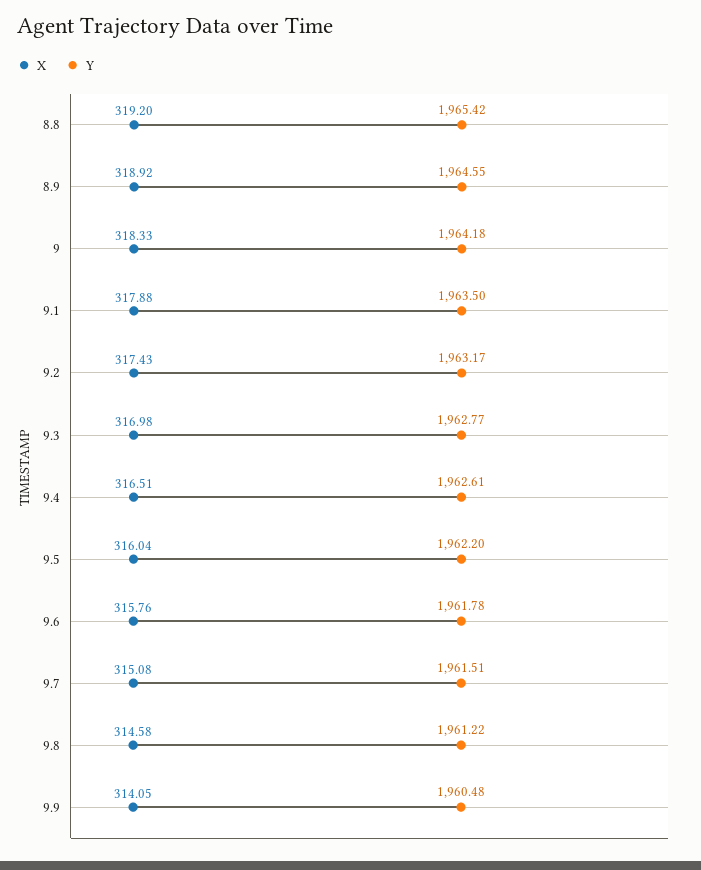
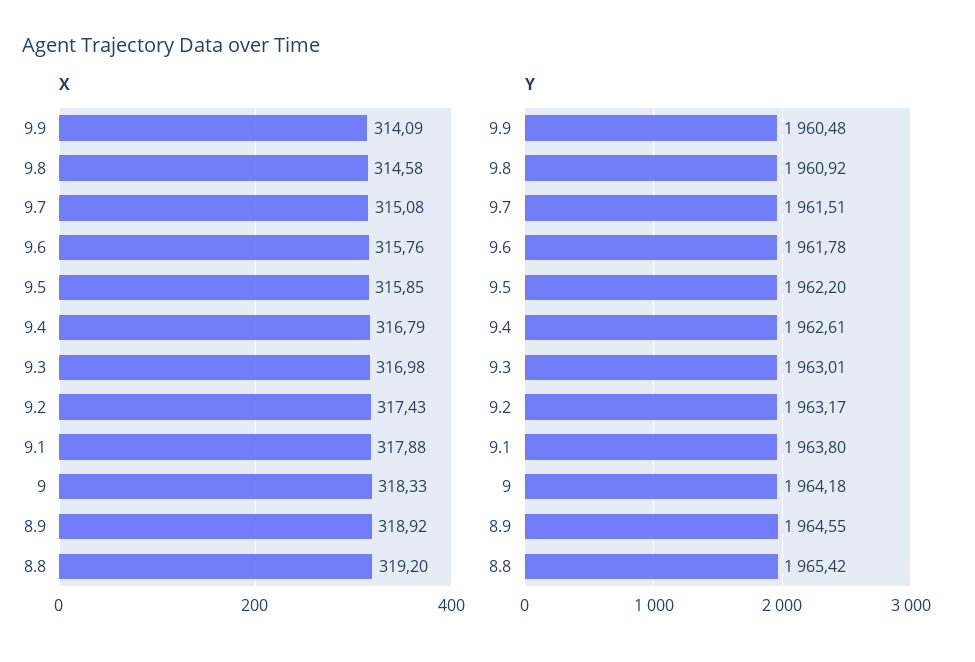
Y, 9.1: 1963.5 -> 1963.8
Y, 9.3: 1962.77 -> 1963.01
X, 9.4: 316.51 -> 316.79
X, 9.5: 316.04 -> 315.85
Y, 9.8: 1961.22 -> 1960.92
X, 9.9: 314.05 -> 314.09

